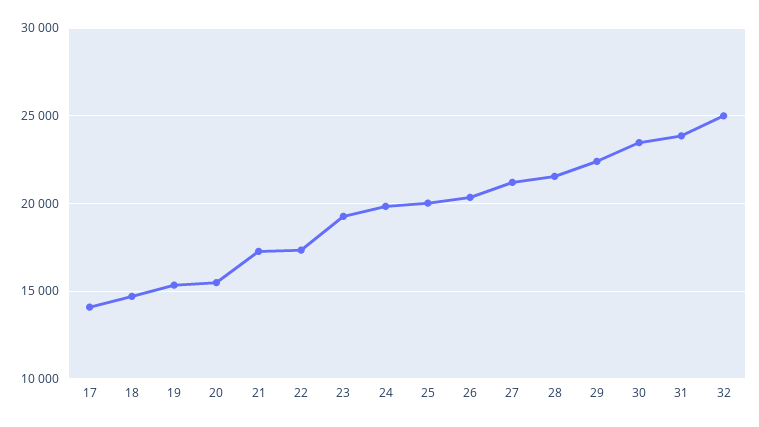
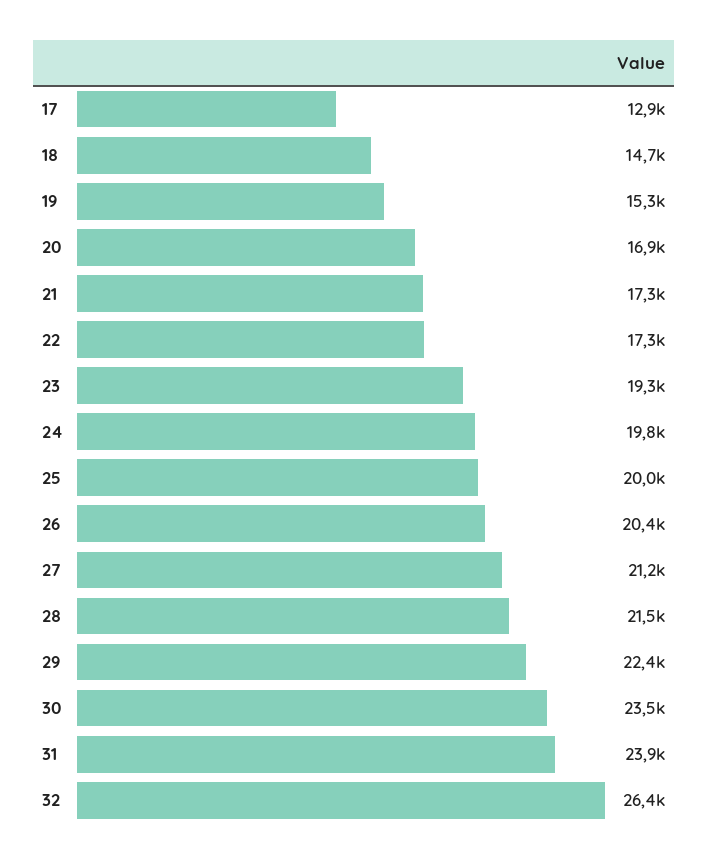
17: 14000 -> 12900
20: 15500 -> 16900
32: 25000 -> 26400

